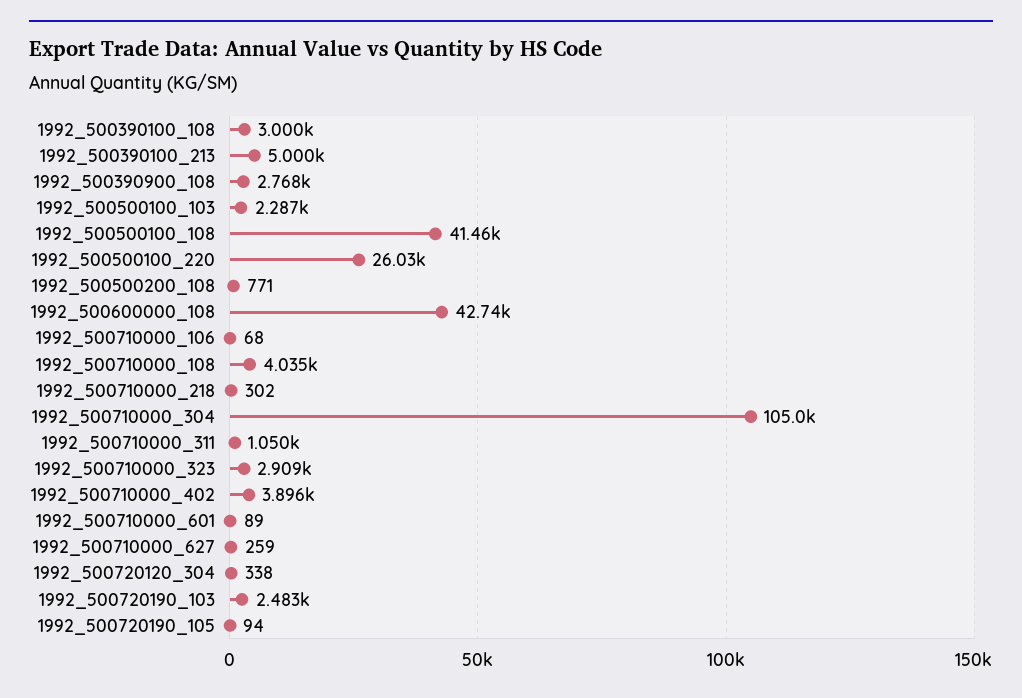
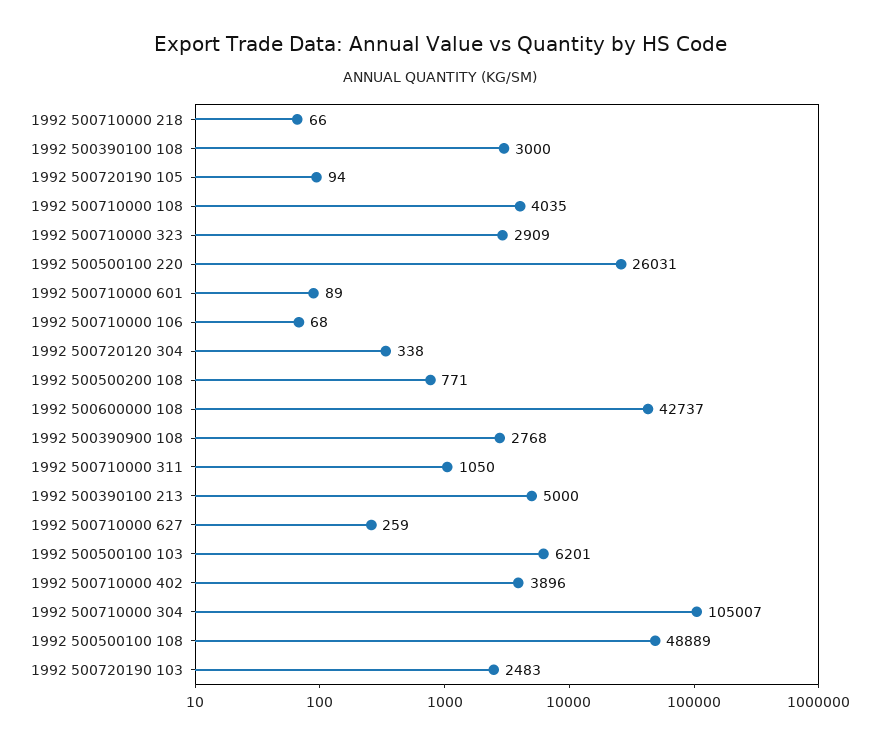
1992_500500100_103: 2287 -> 6201
1992_500500100_108: 41460 -> 48889
1992_500710000_218: 302 -> 66

